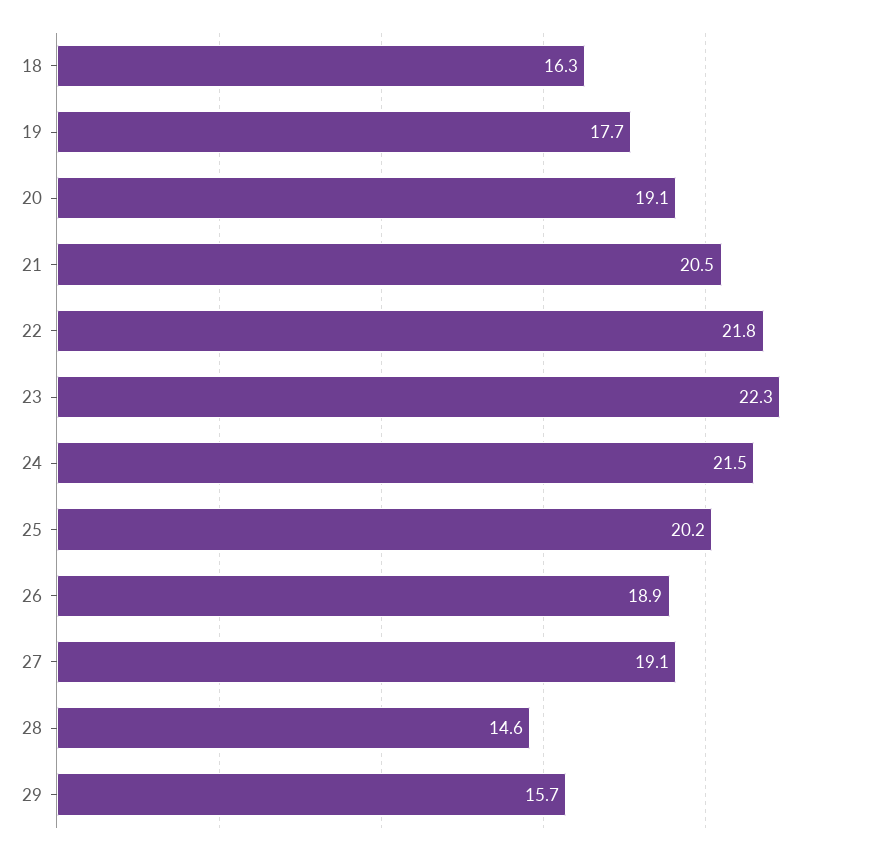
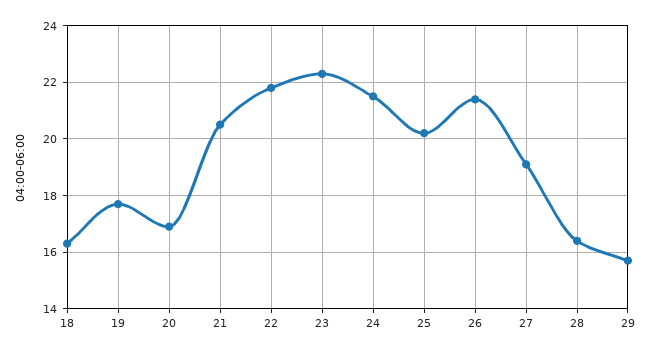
20: 19.1 -> 17
26: 18.9 -> 21.5
28: 14.6 -> 16.5

